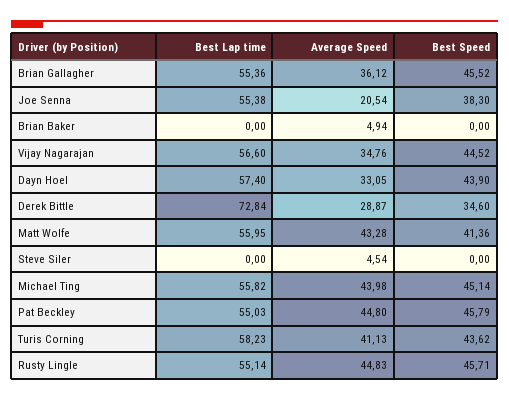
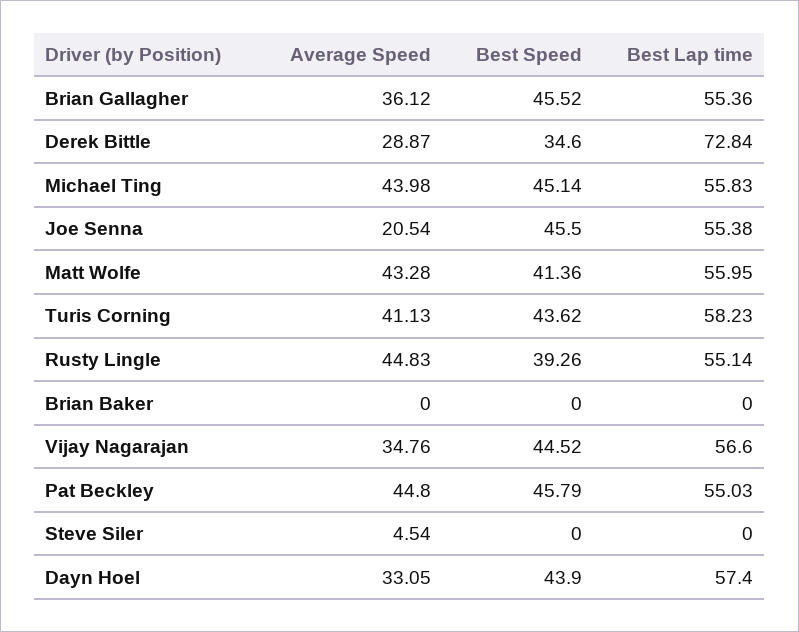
Best Speed, Joe Senna: 38.3 -> 45.5
Average Speed, Brian Baker: 4.94 -> 0
Best Lap time, Michael Ting: 55.82 -> 55.83
Best Speed, Rusty Lingle: 45.71 -> 39.26

